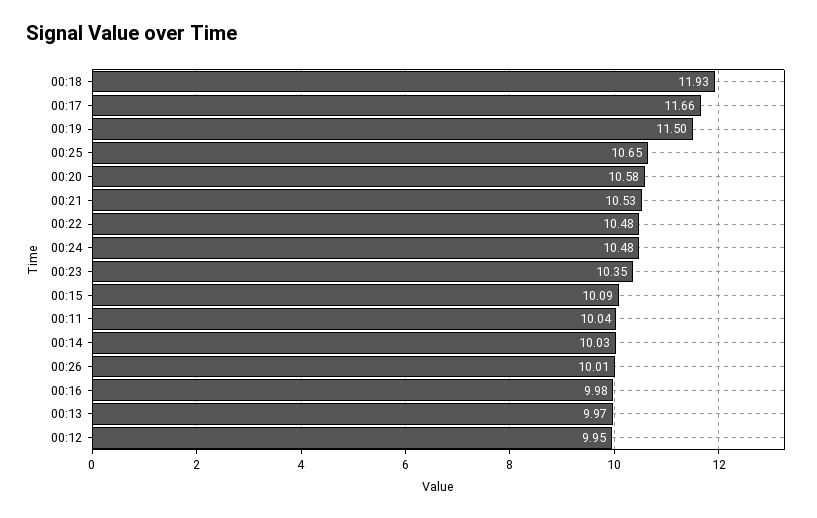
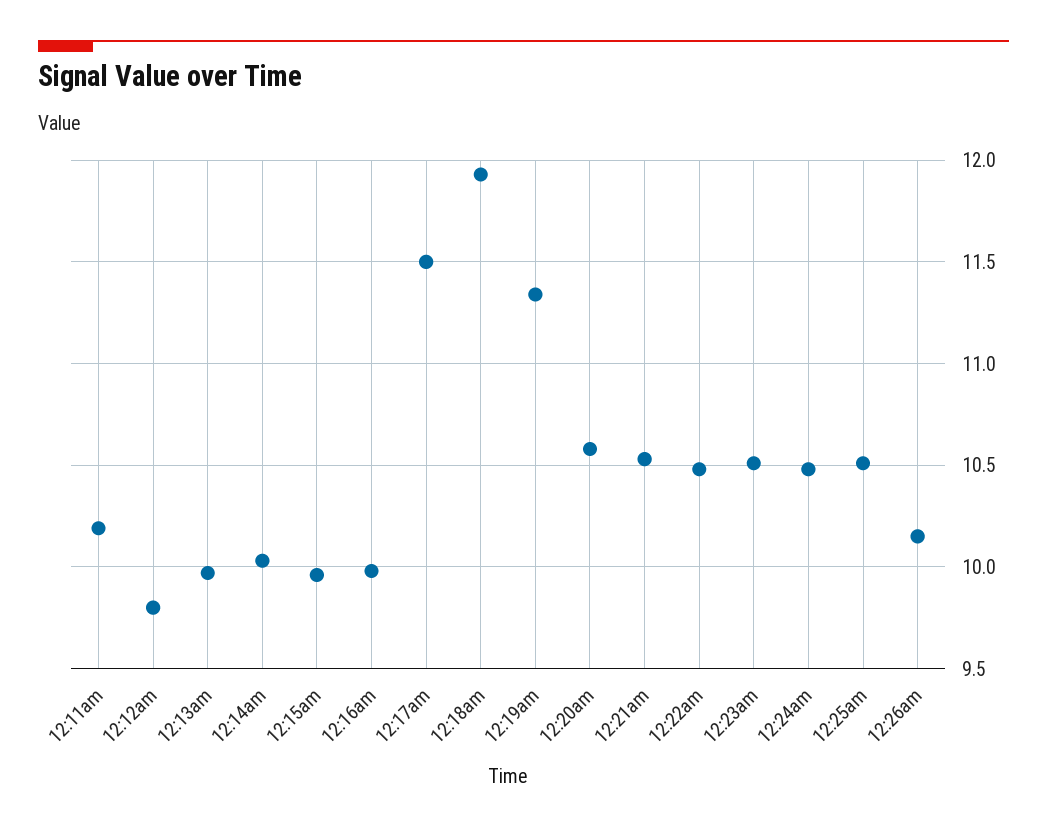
00:17: 11.66 -> 11.5
00:19: 11.5 -> 11.35
00:25: 10.65 -> 10.5
00:23: 10.35 -> 10.5
00:15: 10.09 -> 9.95
00:11: 10.04 -> 10.2
00:26: 10.01 -> 10.15
00:12: 9.95 -> 9.8

